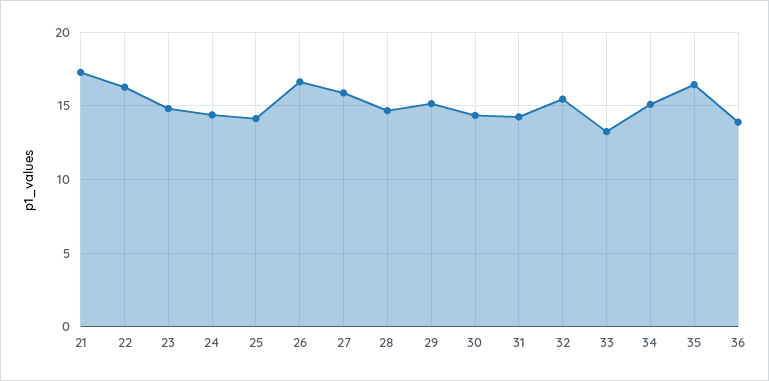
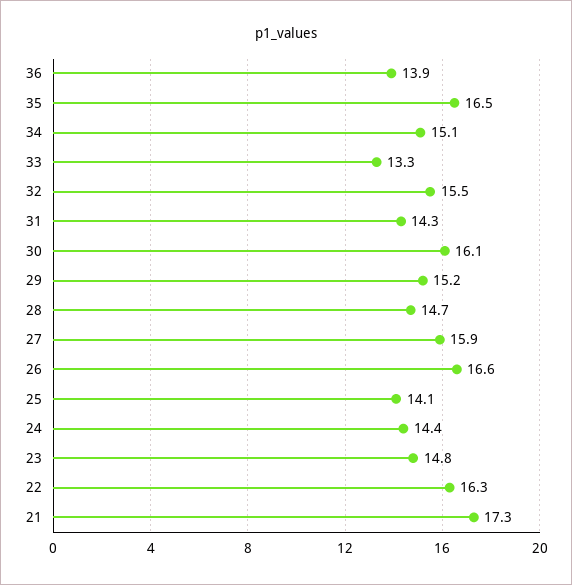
30: 14.5 -> 16.1

